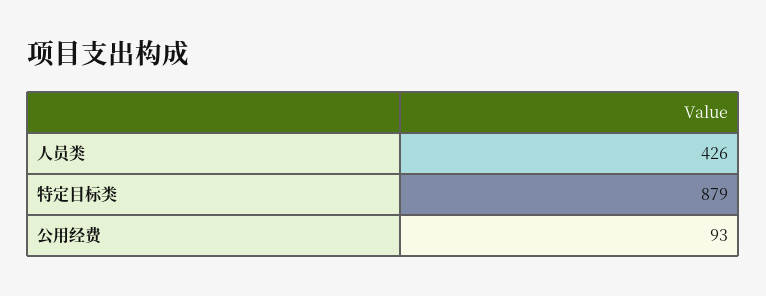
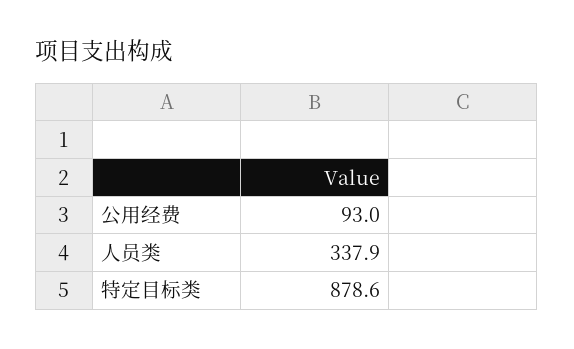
人员类: 426 -> 337.9

